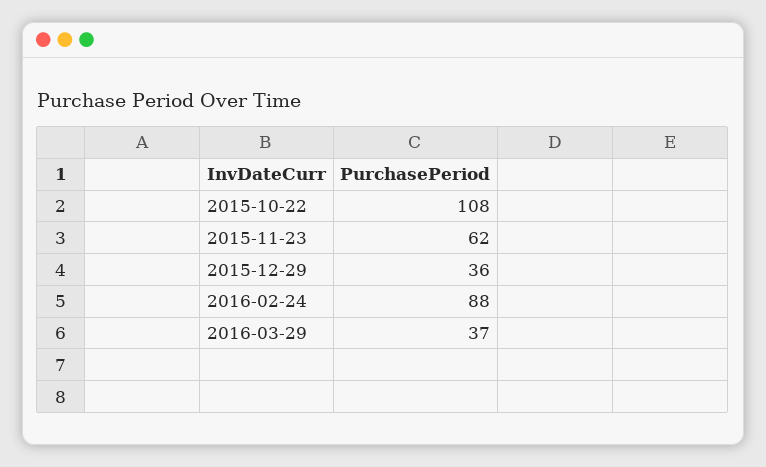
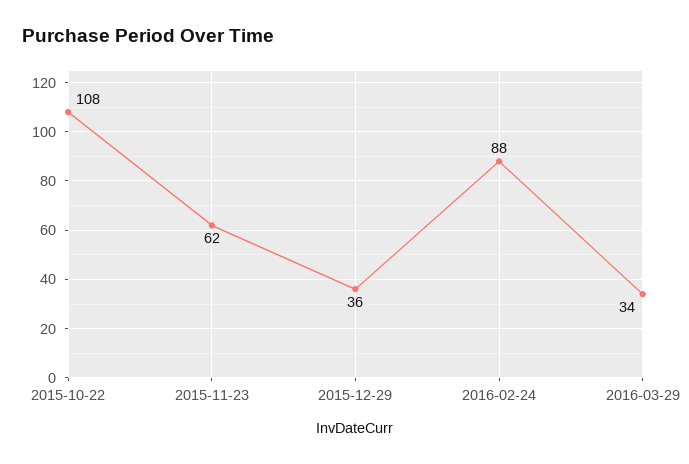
2016-03-29: 37 -> 34

